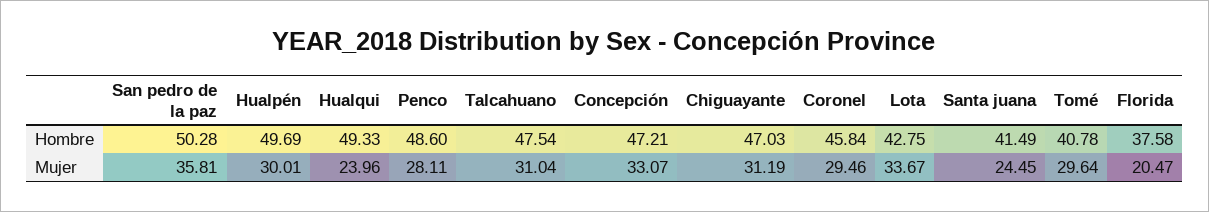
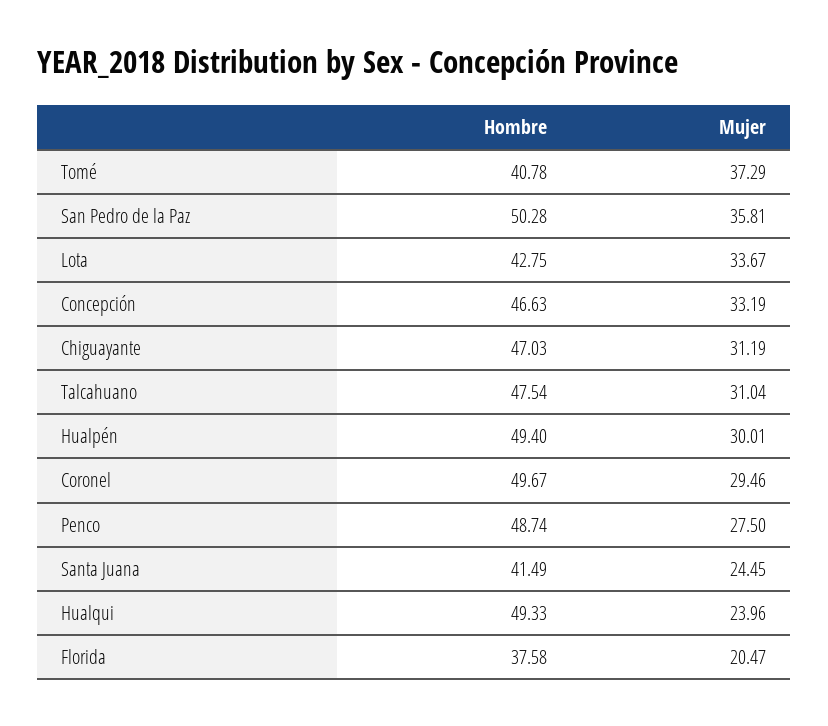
Hualpén, Hombre: 49.69 -> 49.4
Penco, Hombre: 48.6 -> 48.74
Concepción, Hombre: 47.21 -> 46.63
Coronel, Hombre: 45.84 -> 49.67
Penco, Mujer: 28.11 -> 27.5
Concepción, Mujer: 33.07 -> 33.19
Tomé, Mujer: 29.64 -> 37.29

